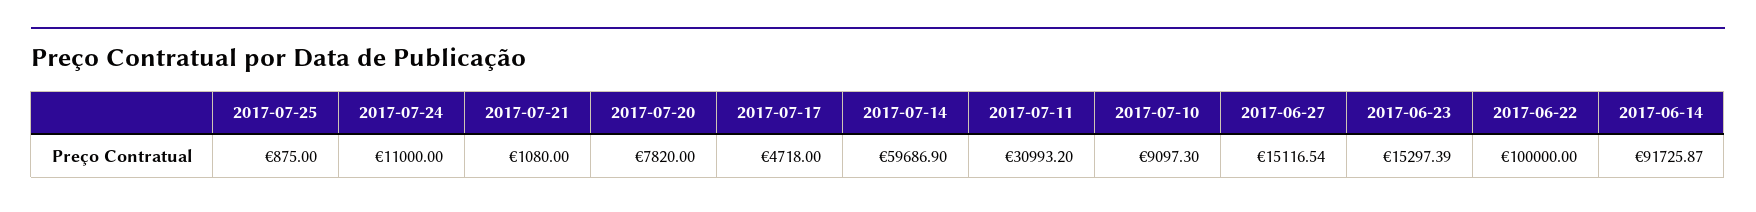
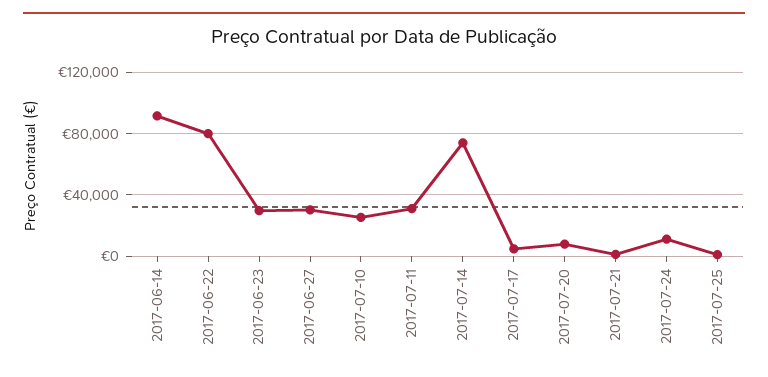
2017-07-14: 59686.9 -> 75000
2017-07-10: 9097.3 -> 25000
2017-06-27: 15116.54 -> 30000
2017-06-23: 15297.39 -> 30000
2017-06-22: 100000 -> 80000

